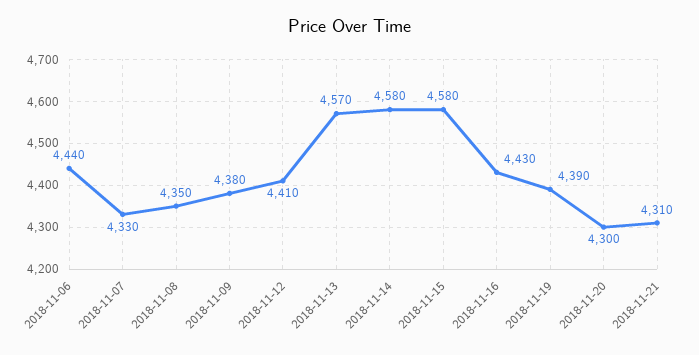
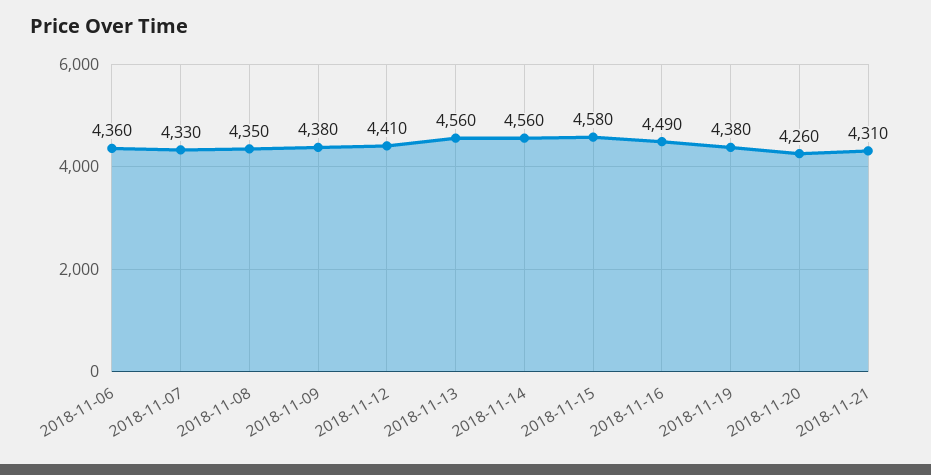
2018-11-06: 4440 -> 4360
2018-11-13: 4570 -> 4560
2018-11-14: 4580 -> 4560
2018-11-16: 4430 -> 4490
2018-11-19: 4390 -> 4380
2018-11-20: 4300 -> 4260

